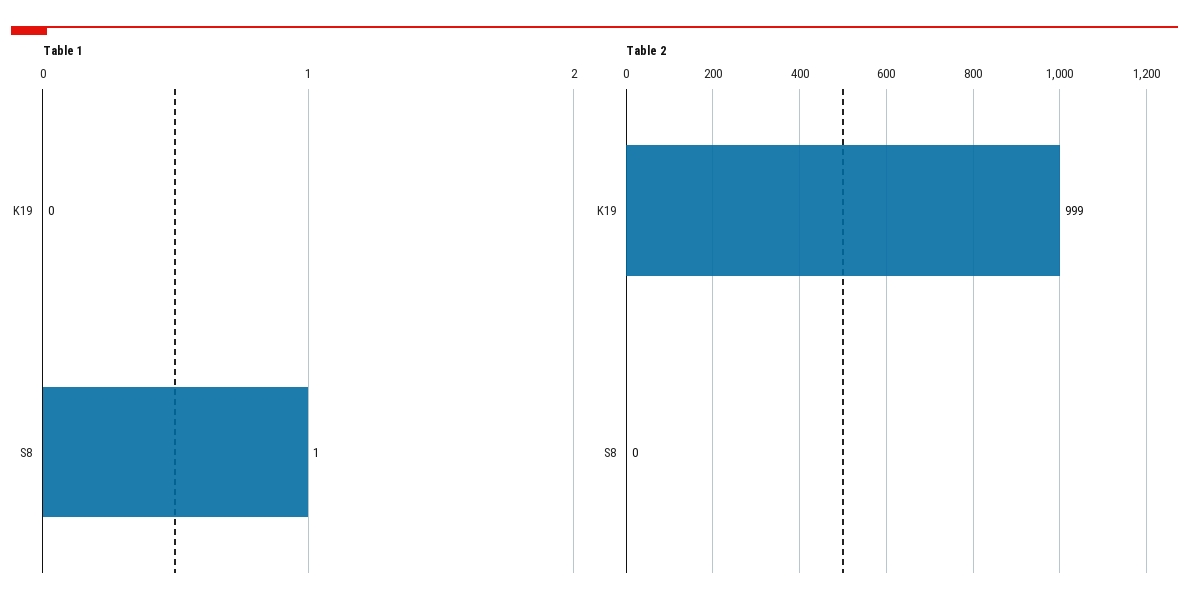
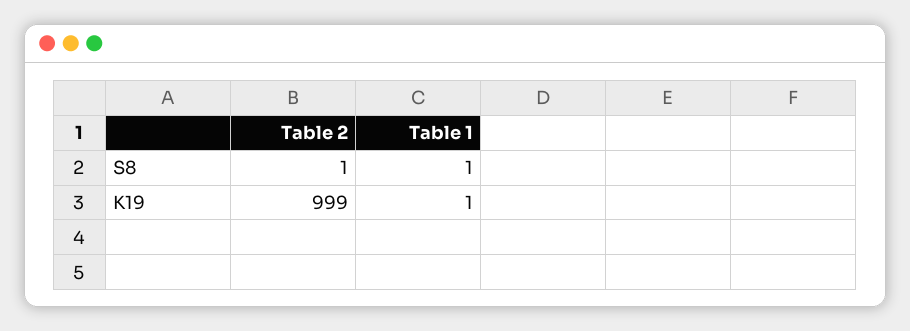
Table 1, K19: 0 -> 1
Table 2, S8: 0 -> 1

